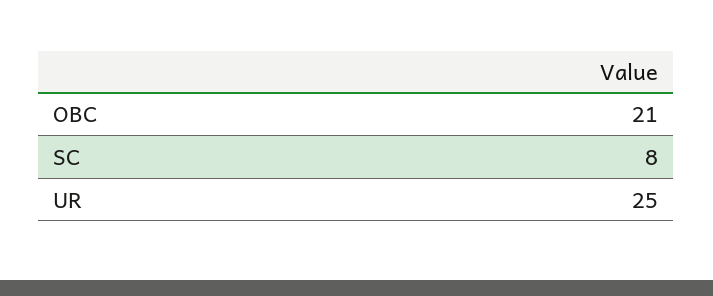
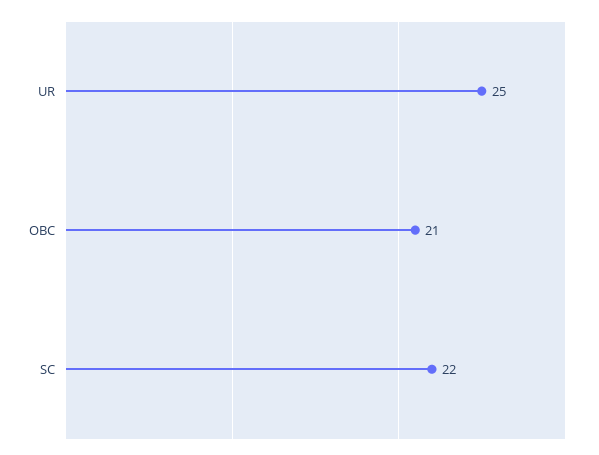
SC: 8 -> 22

